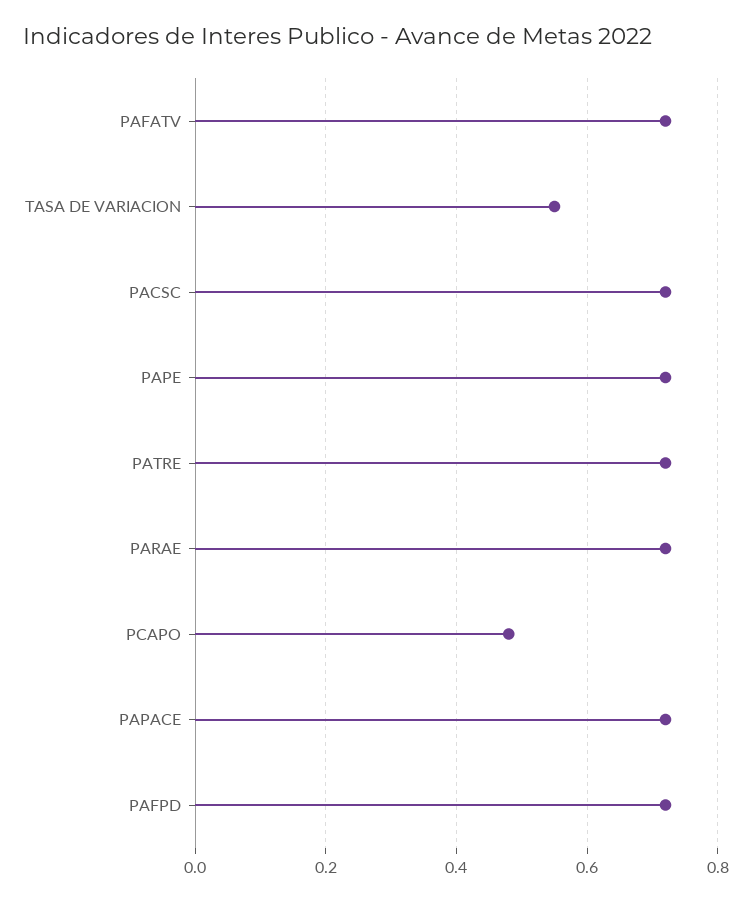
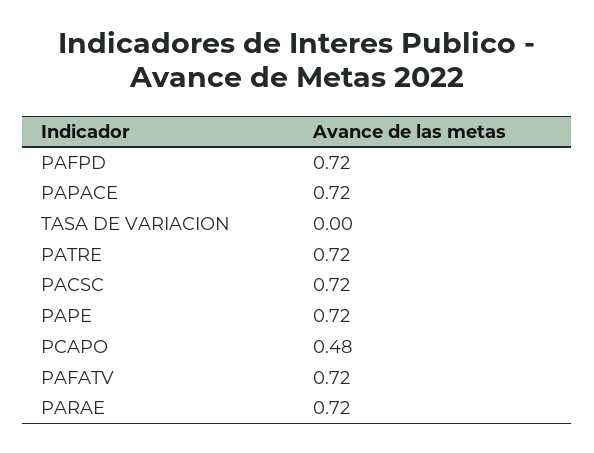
TASA DE VARIACION: 0.55 -> 0

